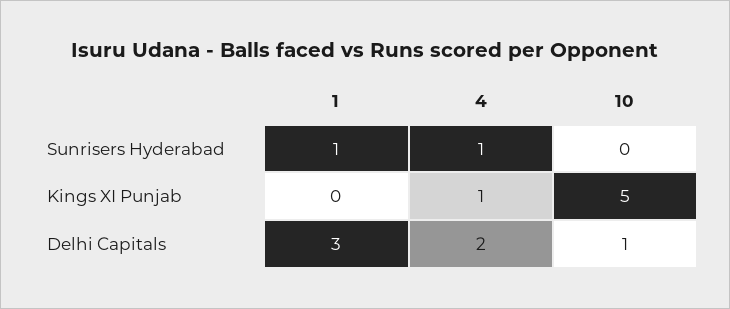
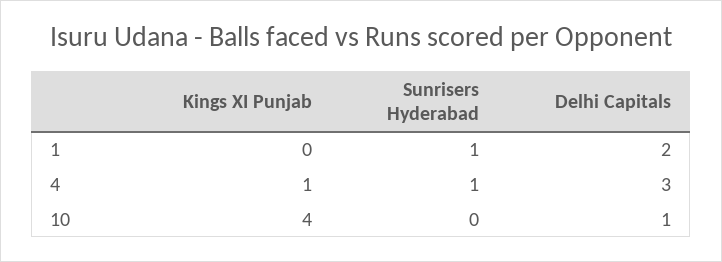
10, Kings XI Punjab: 5 -> 4
1, Delhi Capitals: 3 -> 2
4, Delhi Capitals: 2 -> 3

